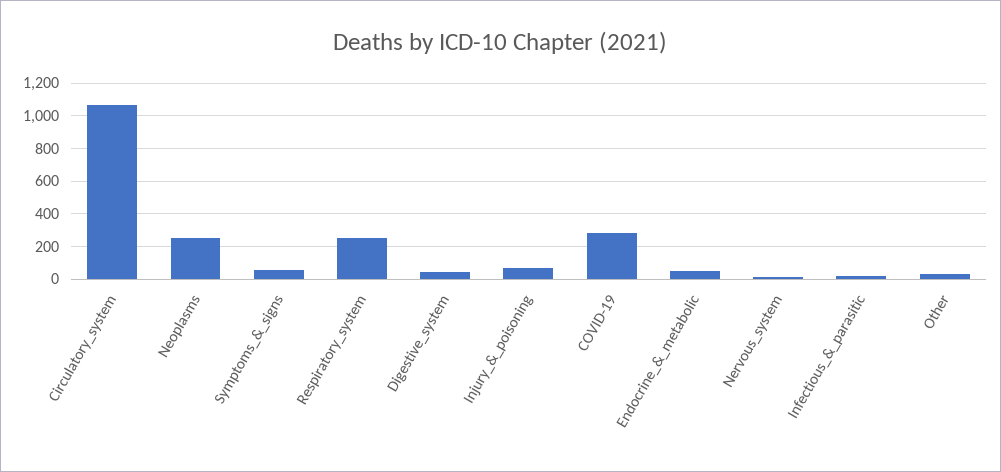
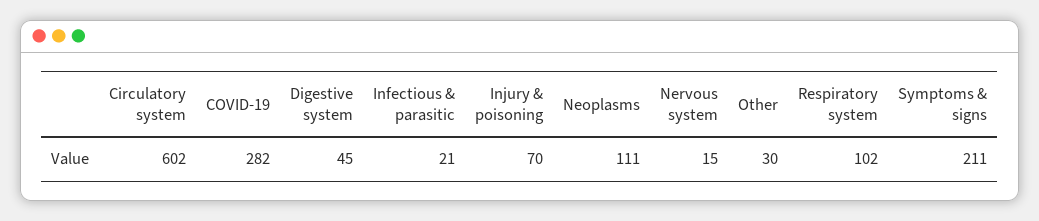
Circulatory_system: 1050 -> 602
Neoplasms: 250 -> 111
Symptoms_&_signs: 50 -> 211
Respiratory_system: 250 -> 102
Endocrine_&_metabolic: 50 -> none

